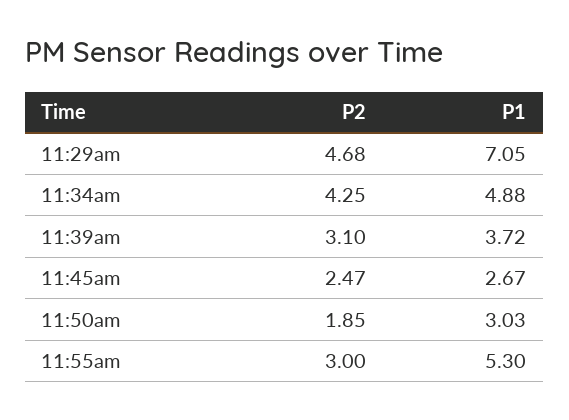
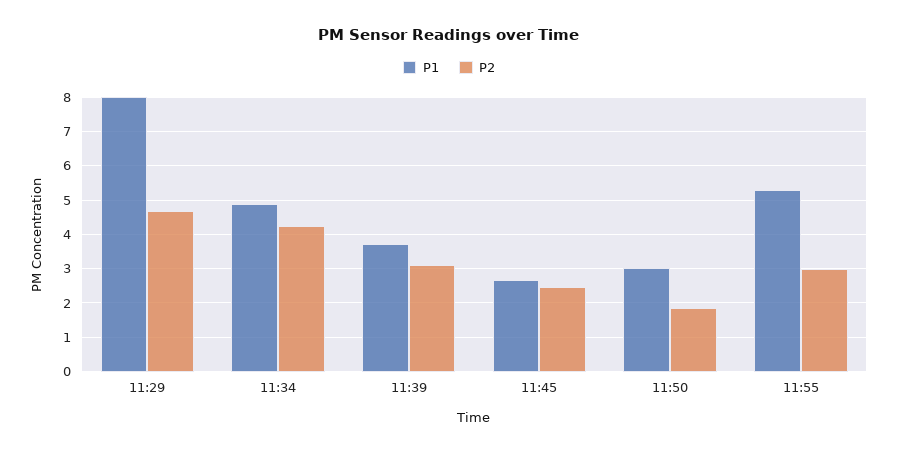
P1, 11:29am: 7.05 -> 8

